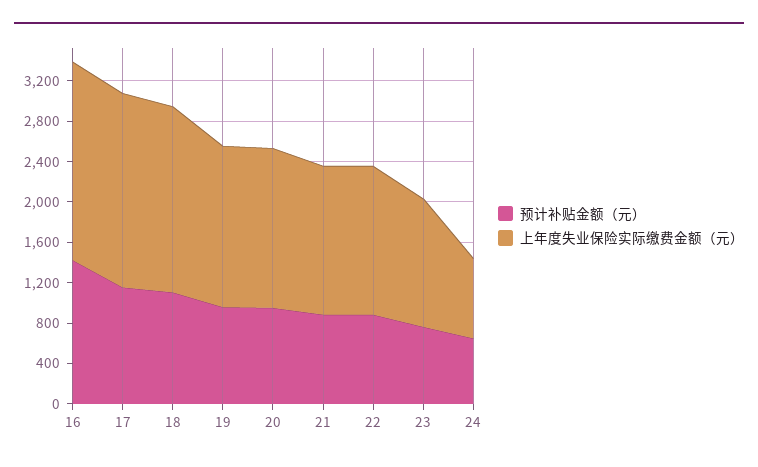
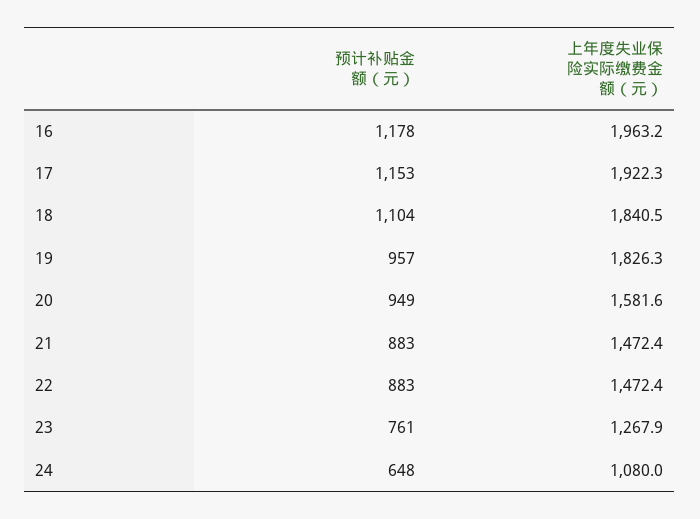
预计补贴金额（元）, 16: 1400 -> 1178
上年度失业保险实际缴费金额（元）, 19: 1600 -> 1826.3
上年度失业保险实际缴费金额（元）, 24: 800 -> 1080

